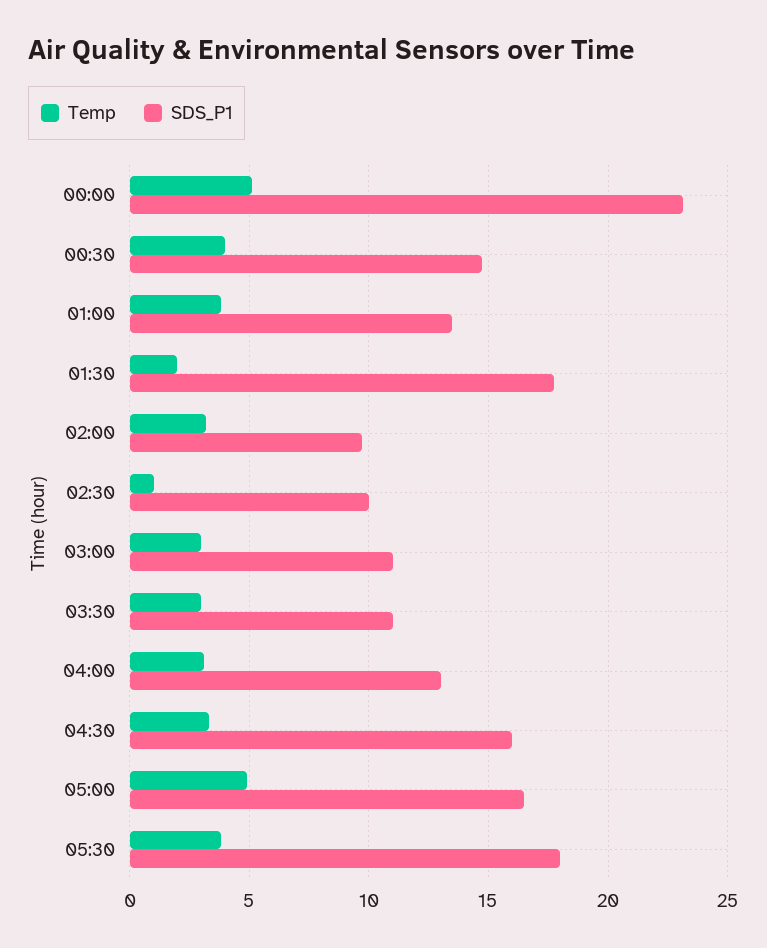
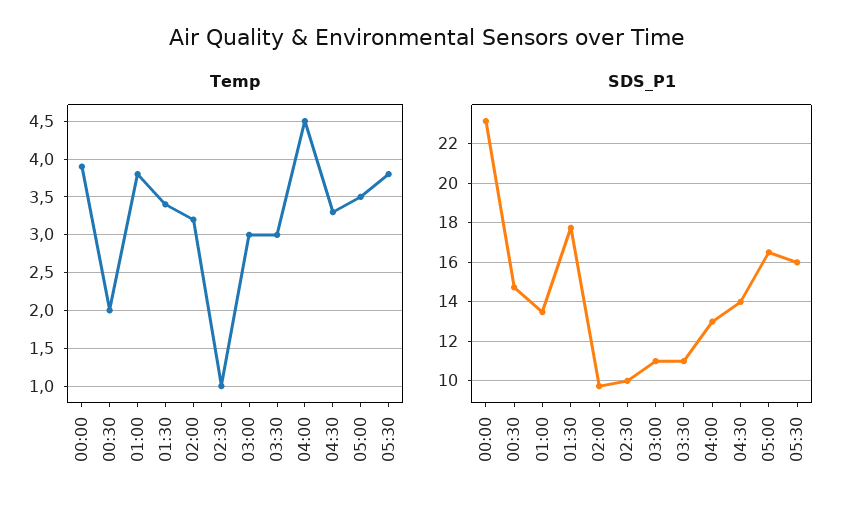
Temp, 00:00: 5 -> 3.9
Temp, 00:30: 4 -> 2
Temp, 01:30: 2 -> 3.4
Temp, 04:00: 3 -> 4.5
SDS_P1, 04:30: 16 -> 14
Temp, 05:00: 5 -> 3.5
SDS_P1, 05:30: 18 -> 16

